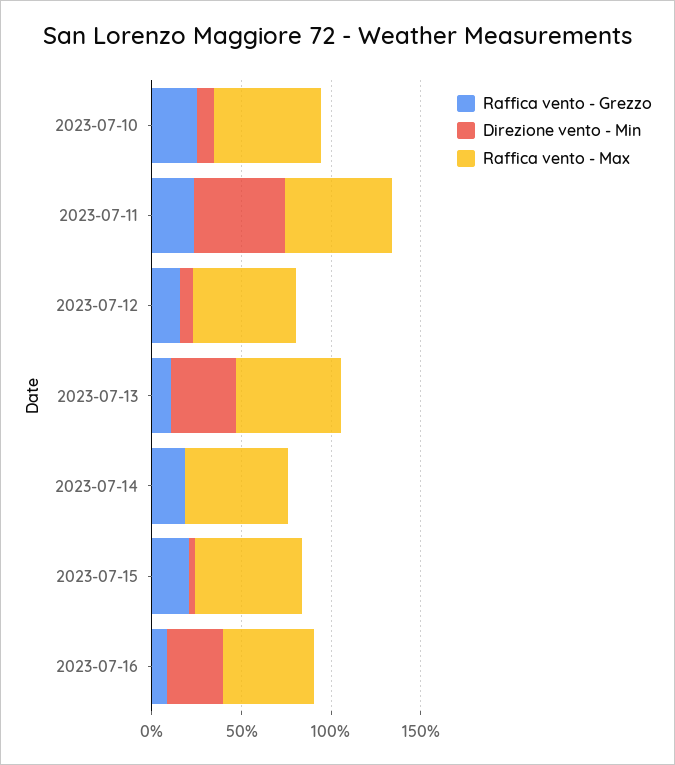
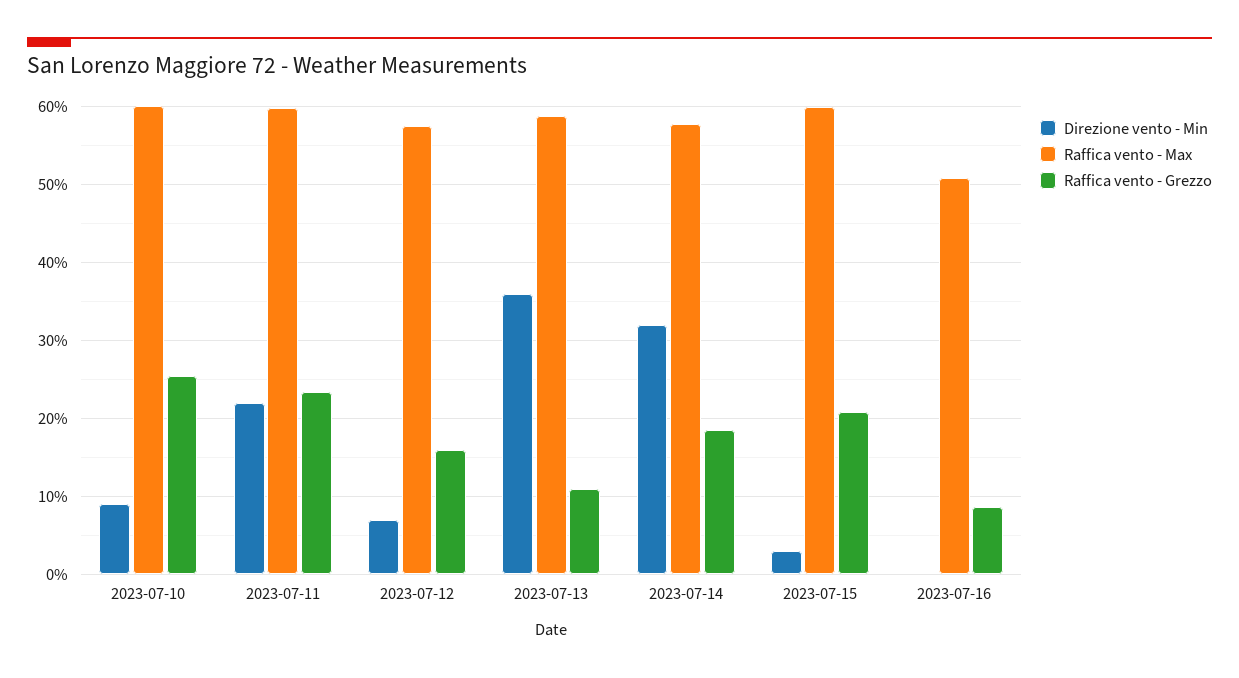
Direzione vento - Min, 2023-07-11: 50 -> 22
Direzione vento - Min, 2023-07-14: 0 -> 32
Direzione vento - Min, 2023-07-16: 30 -> 0

